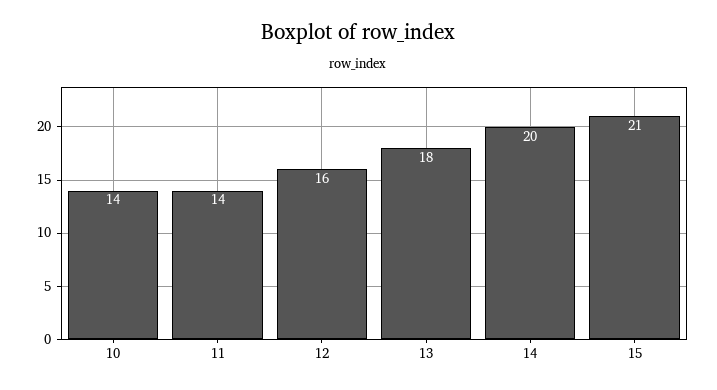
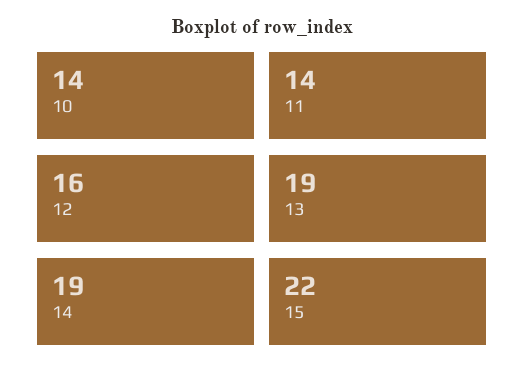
13: 18 -> 19
14: 20 -> 19
15: 21 -> 22

